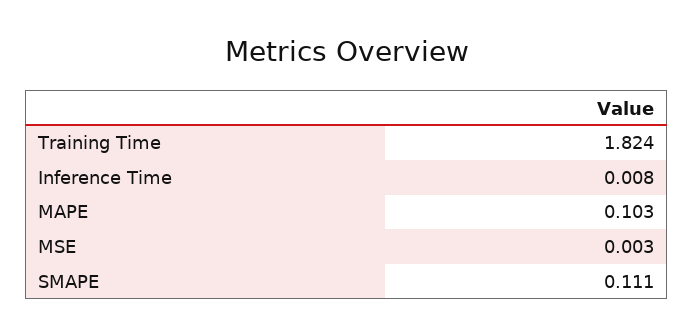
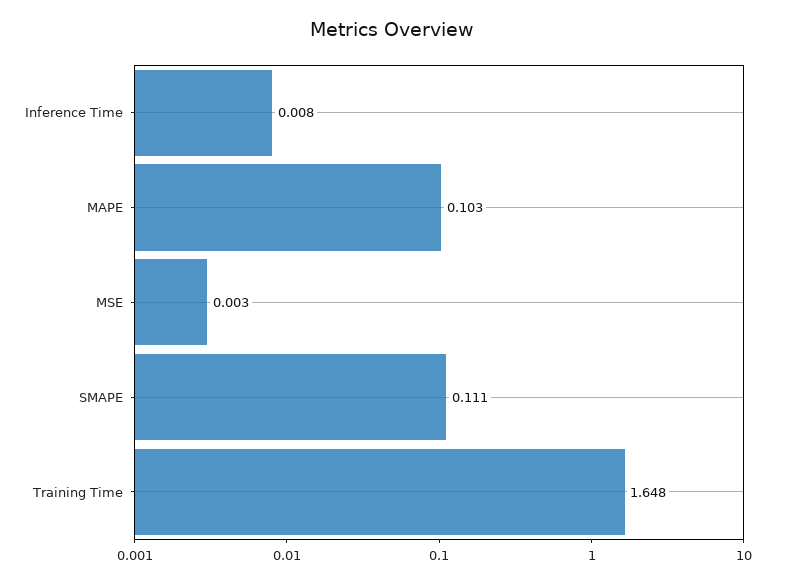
Training Time: 1.824 -> 1.648

